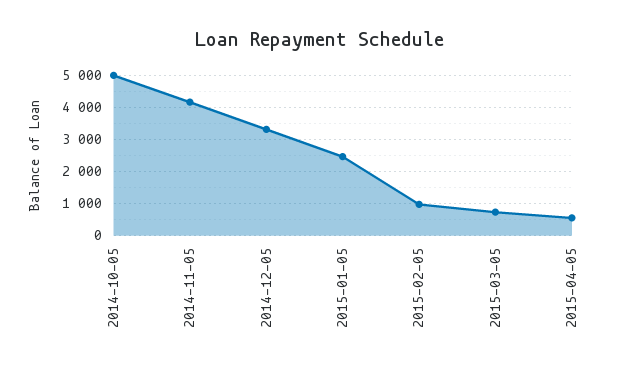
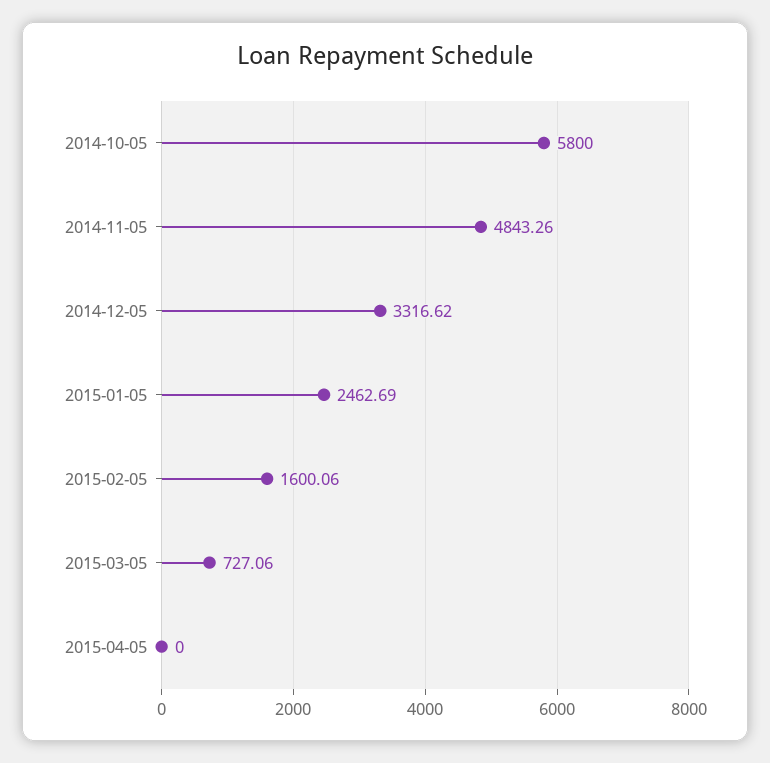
2014-10-05: 5000 -> 5800
2014-11-05: 4200 -> 4843.26
2015-02-05: 1000 -> 1600.06
2015-04-05: 600 -> 0

